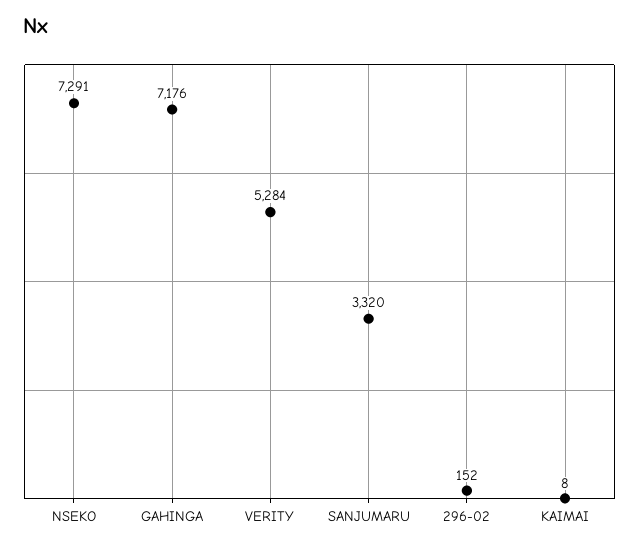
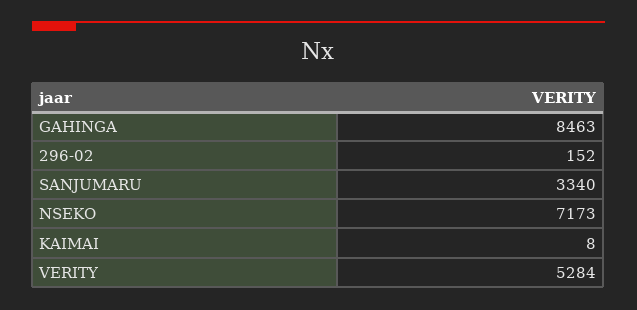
NSEKO: 7291 -> 7173
GAHINGA: 7176 -> 8463
SANJUMARU: 3320 -> 3340

